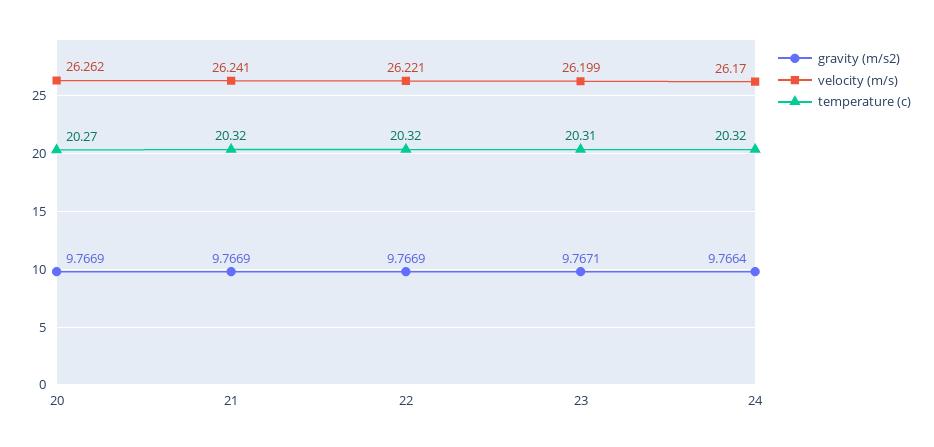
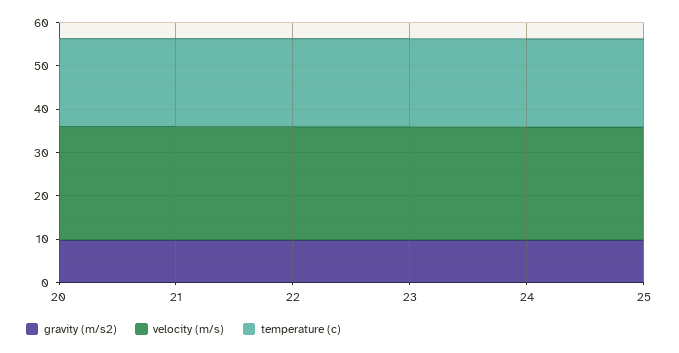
gravity (m/s2), 25: none -> 10
velocity (m/s), 25: none -> 26
temperature (c), 25: none -> 20

